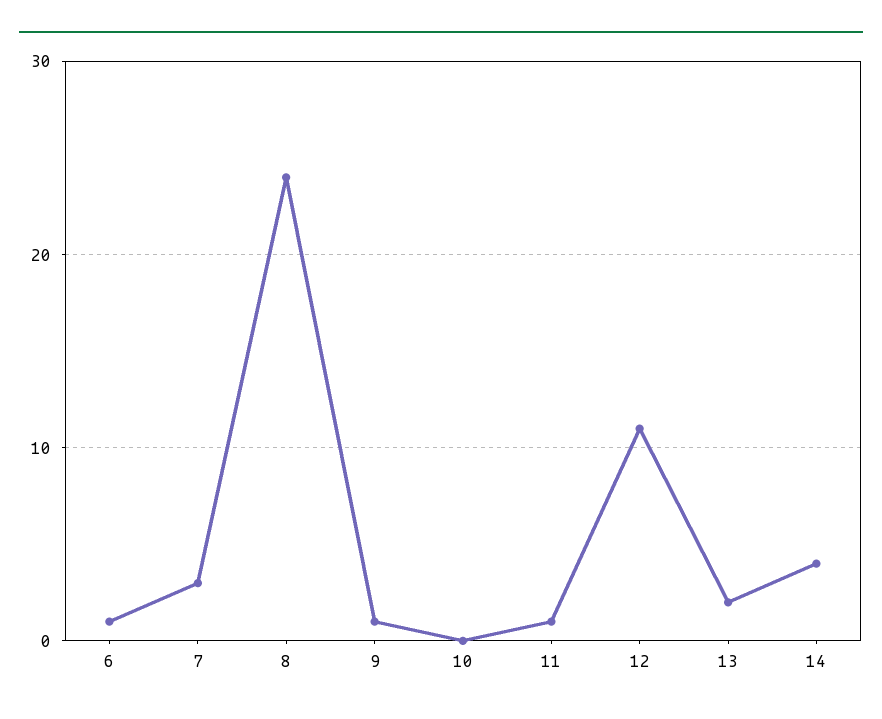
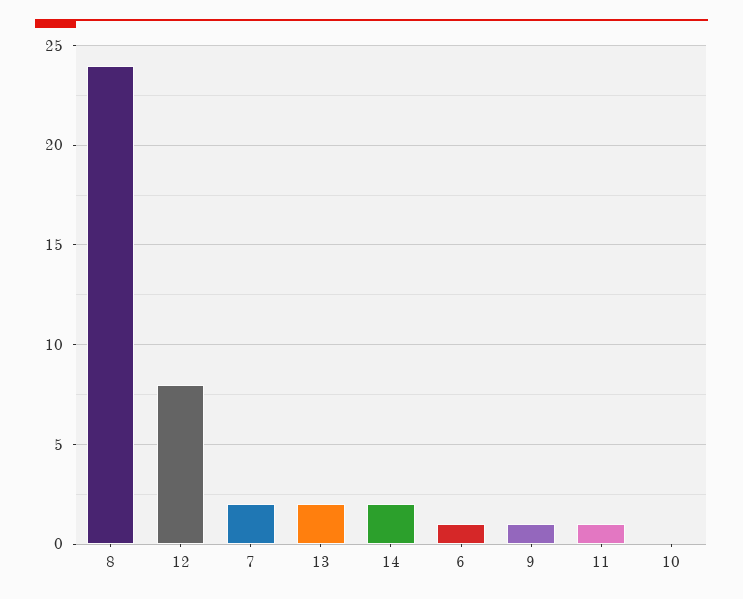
7: 3 -> 2
12: 11 -> 8
14: 4 -> 2

